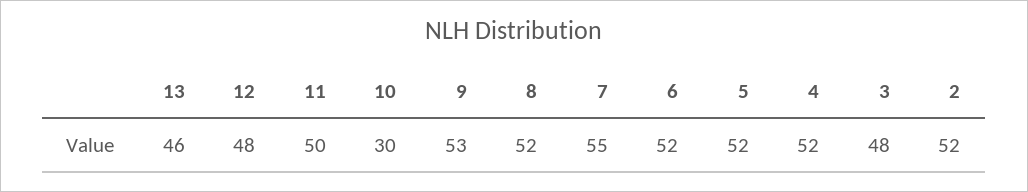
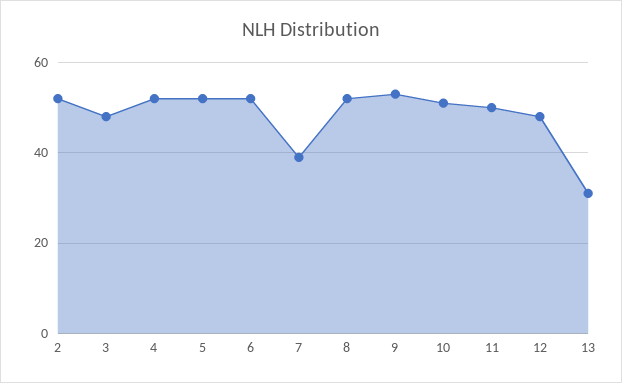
13: 46 -> 30
10: 30 -> 50
7: 55 -> 40

